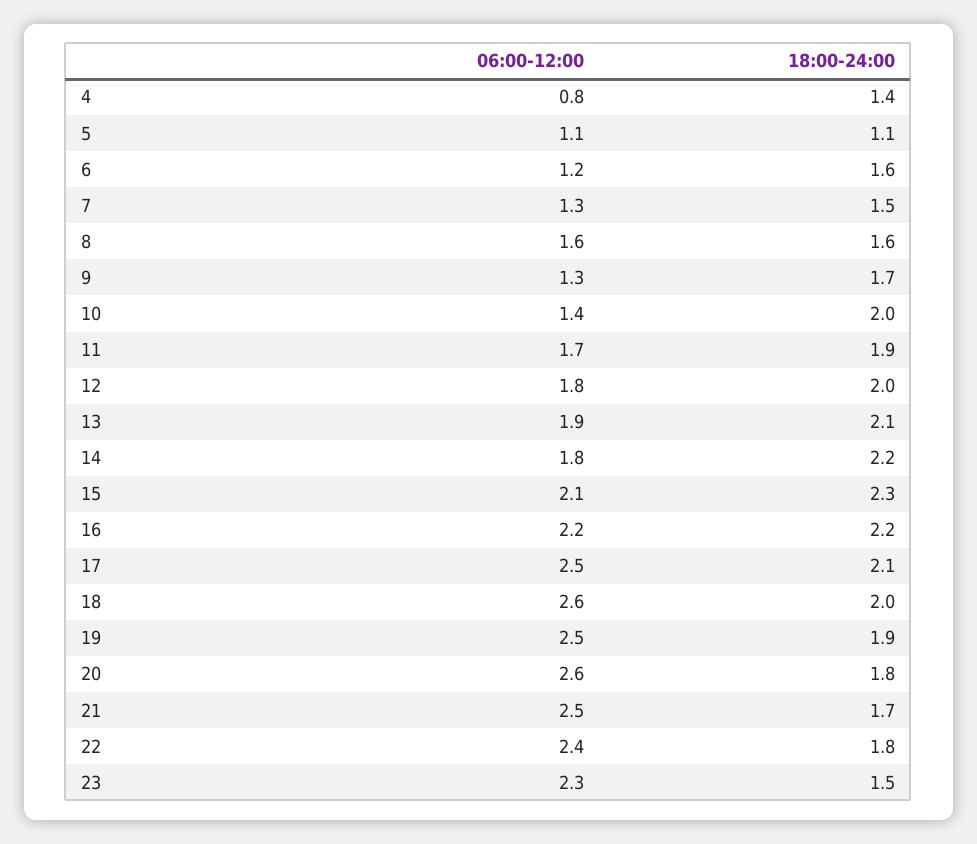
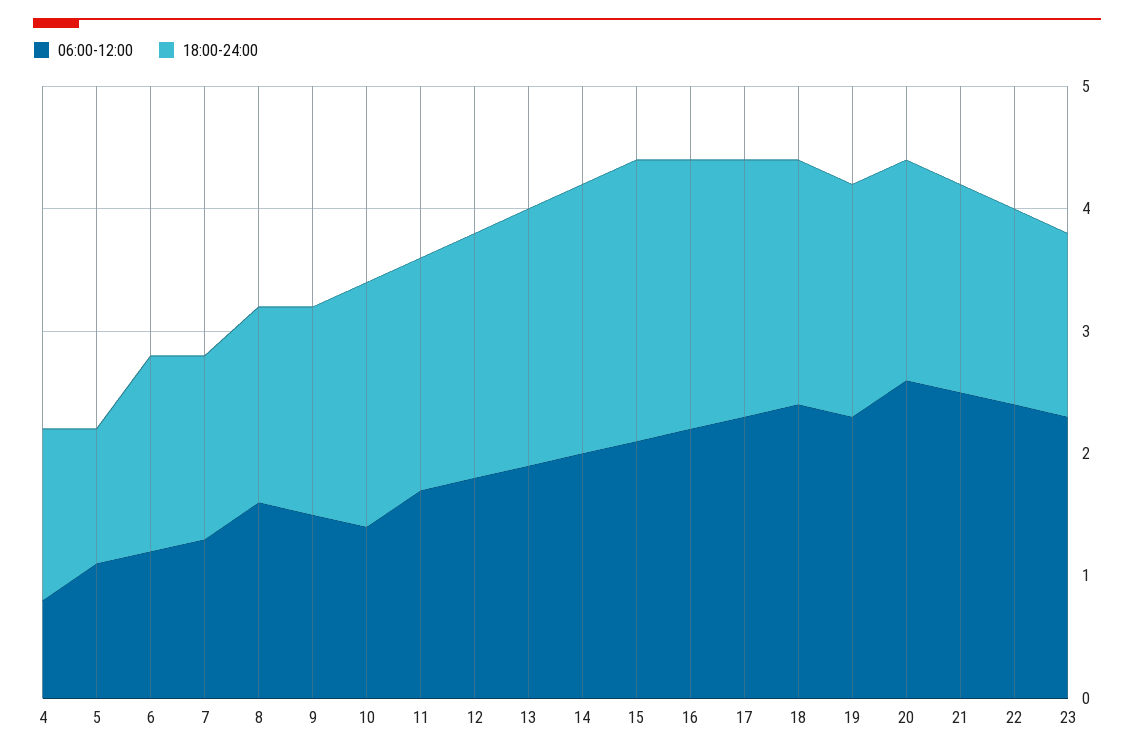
06:00-12:00, 9: 1.3 -> 1.5
06:00-12:00, 14: 1.8 -> 2
06:00-12:00, 17: 2.5 -> 2.3
06:00-12:00, 18: 2.6 -> 2.4
06:00-12:00, 19: 2.5 -> 2.3
18:00-24:00, 22: 1.8 -> 1.6

